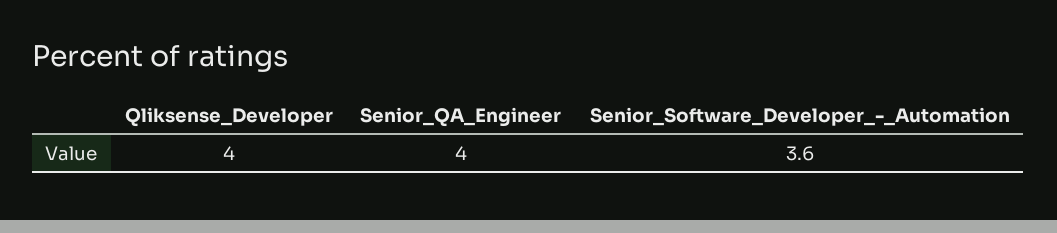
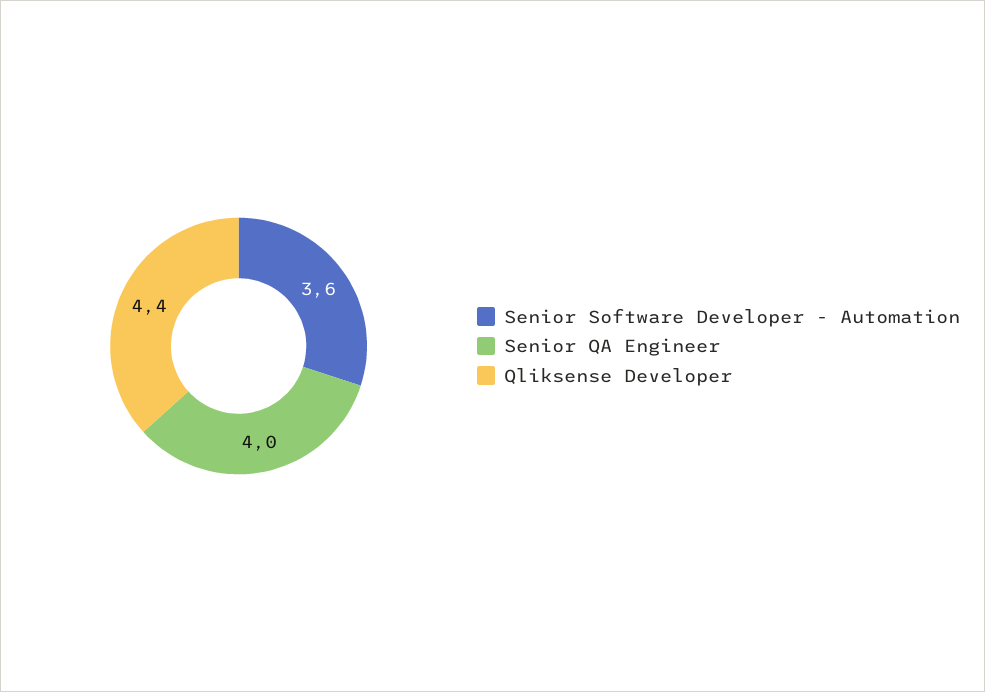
Qliksense_Developer: 4 -> 4.4

